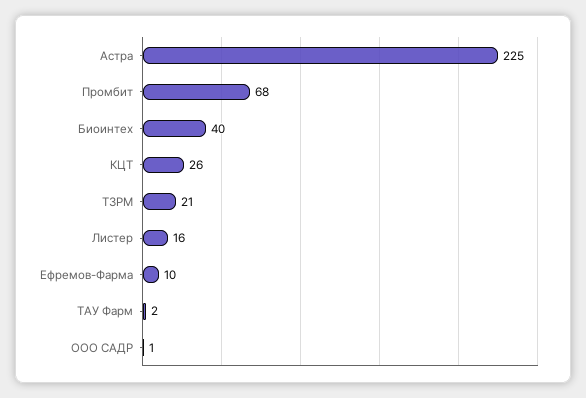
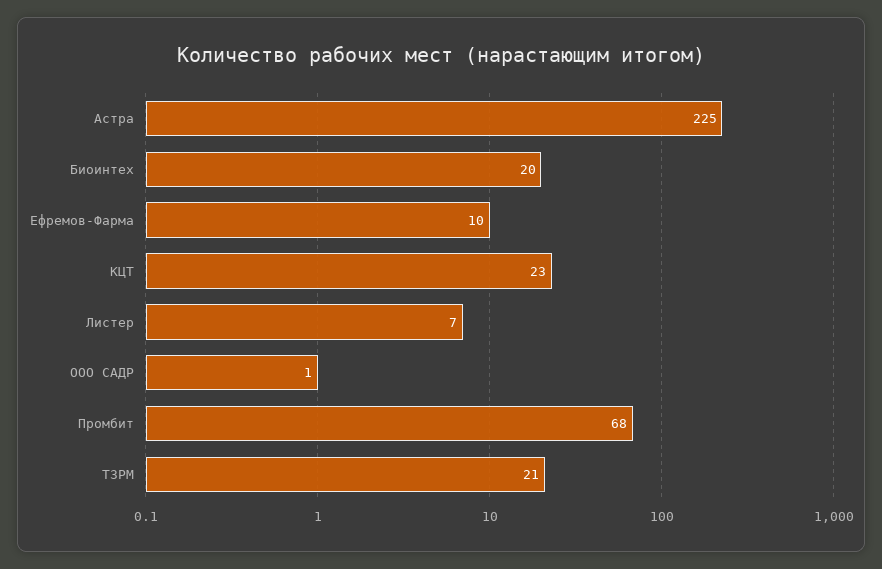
Биоинтех: 40 -> 20
КЦТ: 26 -> 23
Листер: 16 -> 7
ТАУ Фарм: 2 -> none

